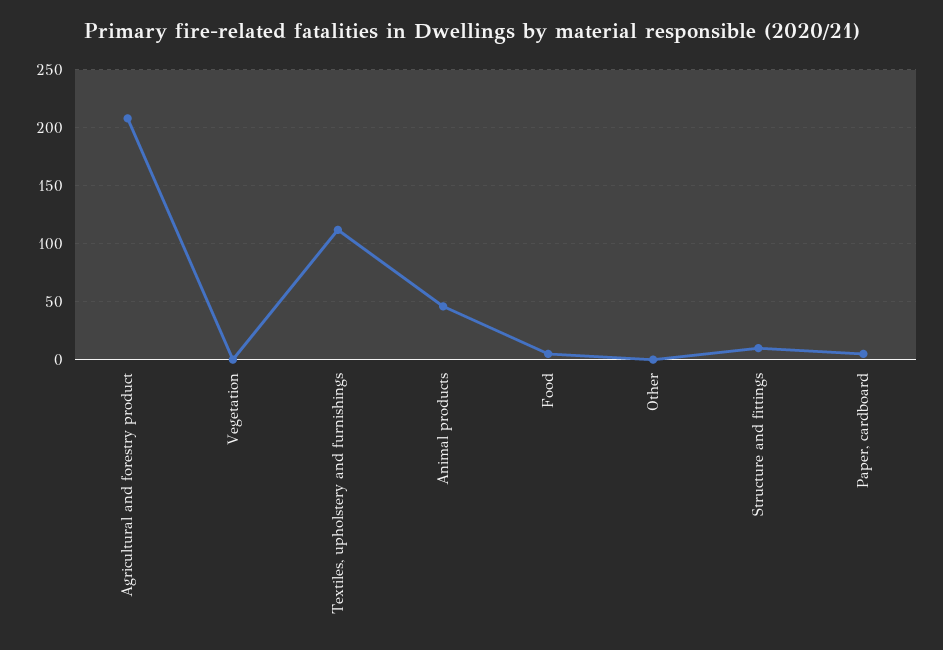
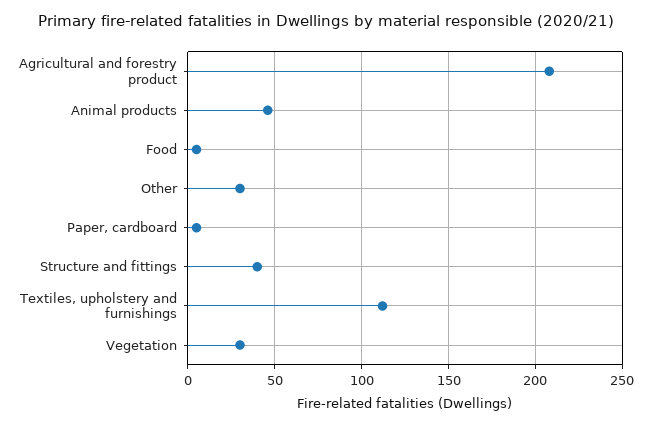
Vegetation: 0 -> 30
Other: 0 -> 30
Structure and fittings: 10 -> 40

